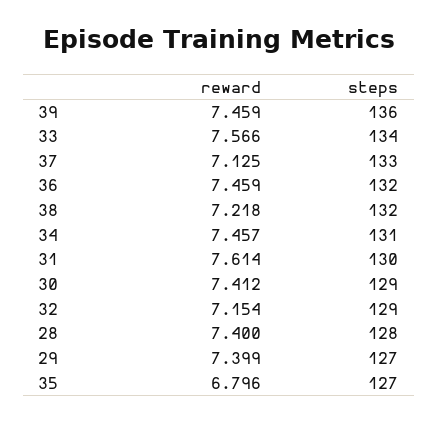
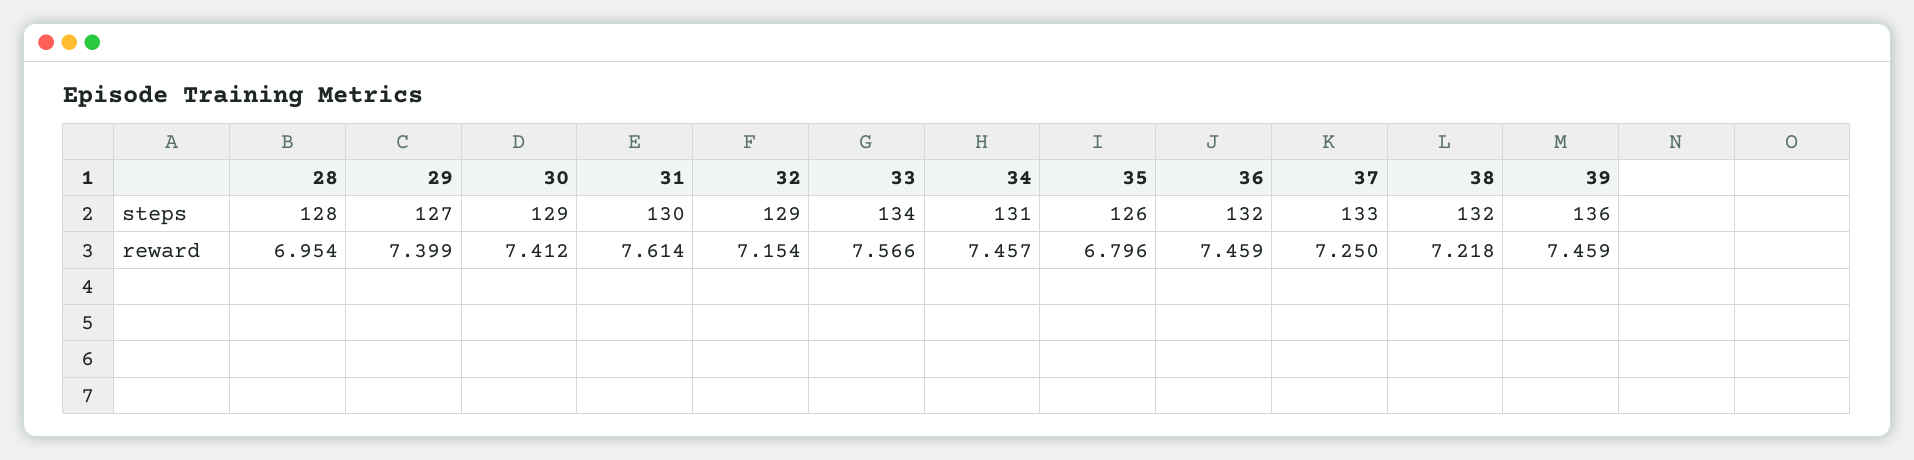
reward, 37: 7.125 -> 7.25
reward, 28: 7.4 -> 6.954
steps, 35: 127 -> 126

